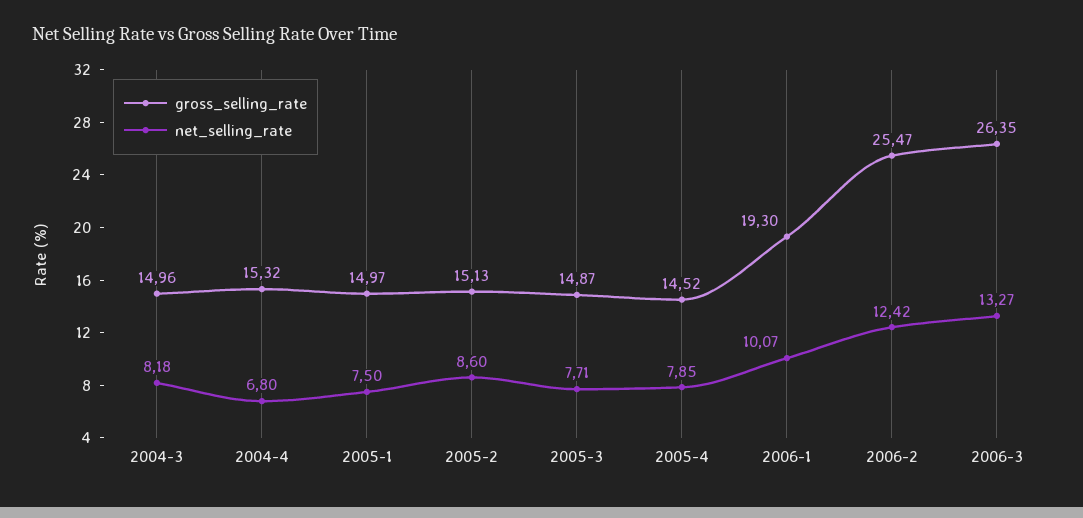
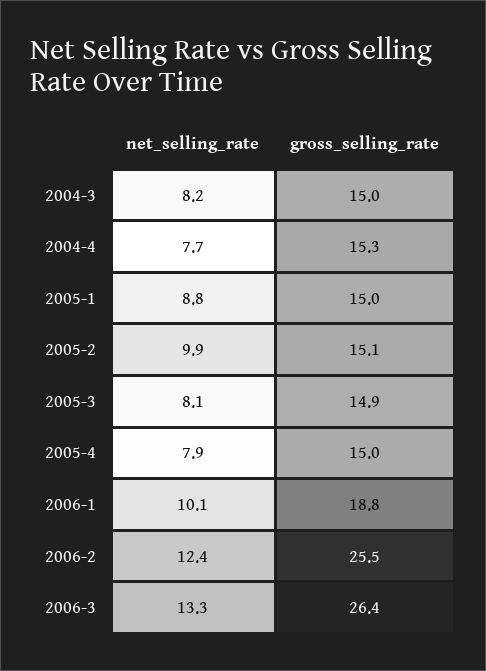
net_selling_rate, 2004-4: 6.8 -> 7.7
net_selling_rate, 2005-1: 7.5 -> 8.8
net_selling_rate, 2005-2: 8.6 -> 9.9
net_selling_rate, 2005-3: 7.71 -> 8.1
gross_selling_rate, 2005-4: 14.52 -> 15
gross_selling_rate, 2006-1: 19.3 -> 18.8

